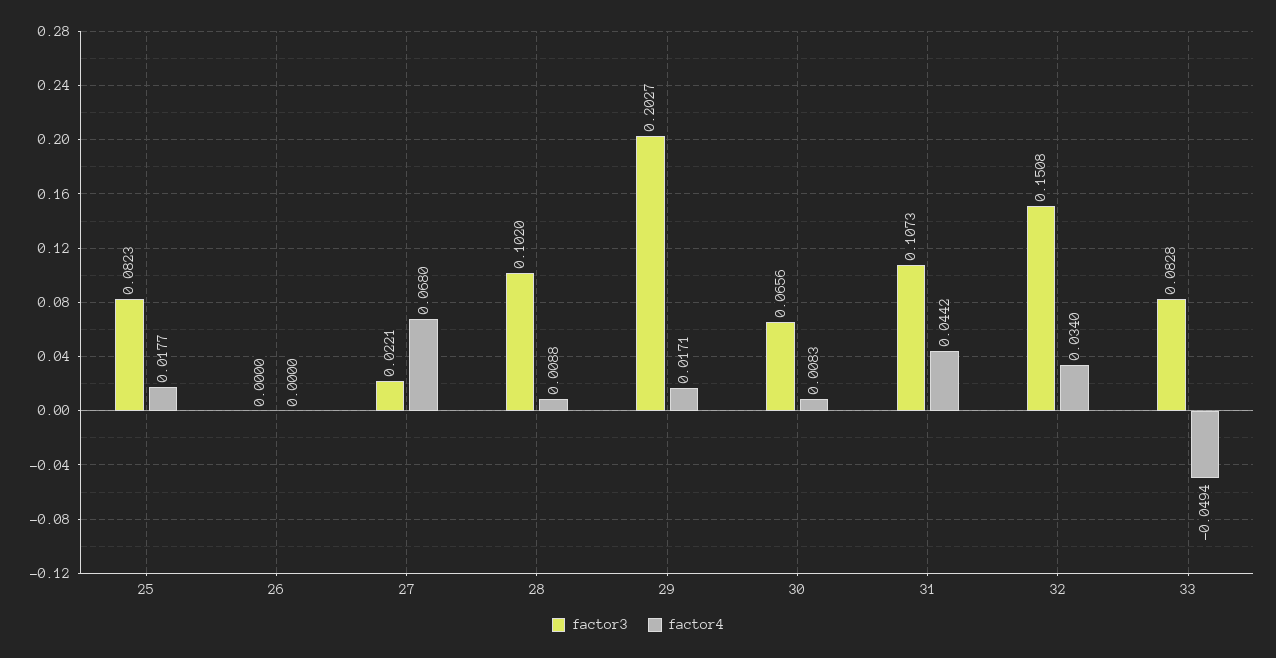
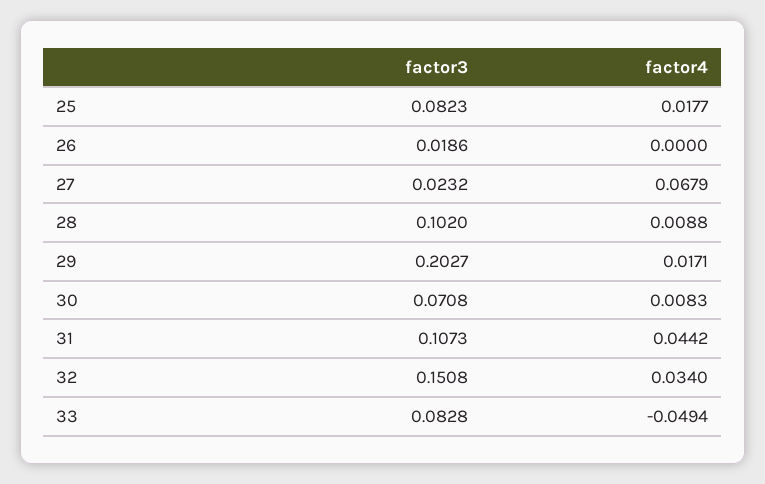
factor3, 26: 0 -> 0.0186
factor3, 27: 0.0221 -> 0.0232
factor4, 27: 0.068 -> 0.0679
factor3, 30: 0.0656 -> 0.0708

